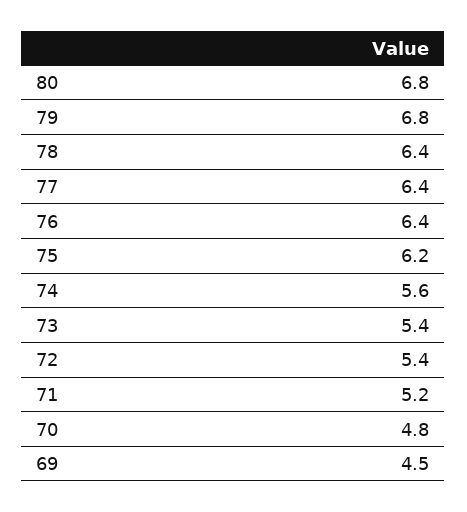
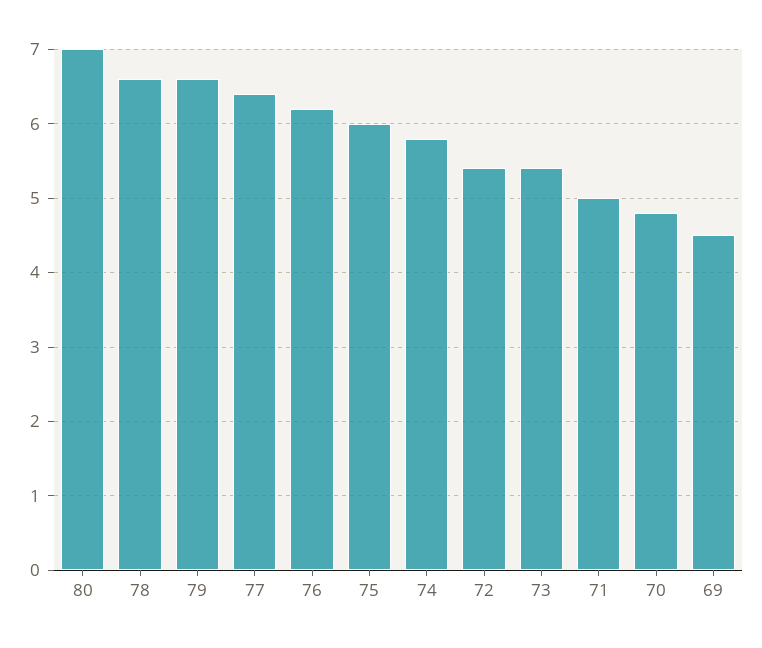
80: 6.8 -> 7
79: 6.8 -> 6.6
78: 6.4 -> 6.6
76: 6.4 -> 6.2
75: 6.2 -> 6
74: 5.6 -> 5.8
71: 5.2 -> 5

